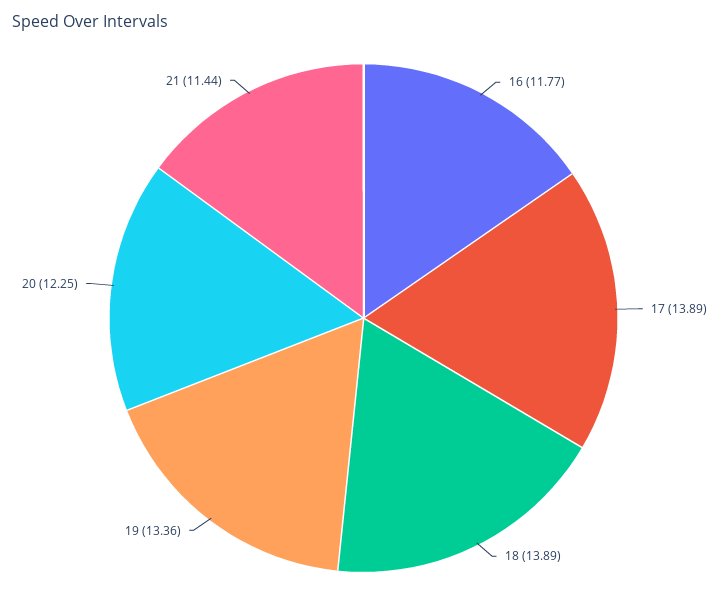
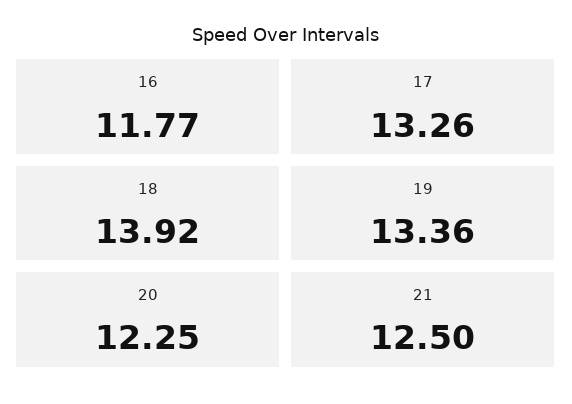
17: 13.89 -> 13.26
18: 13.89 -> 13.92
21: 11.44 -> 12.5

